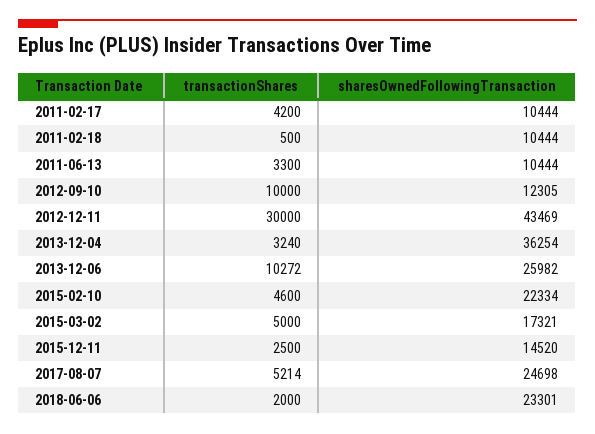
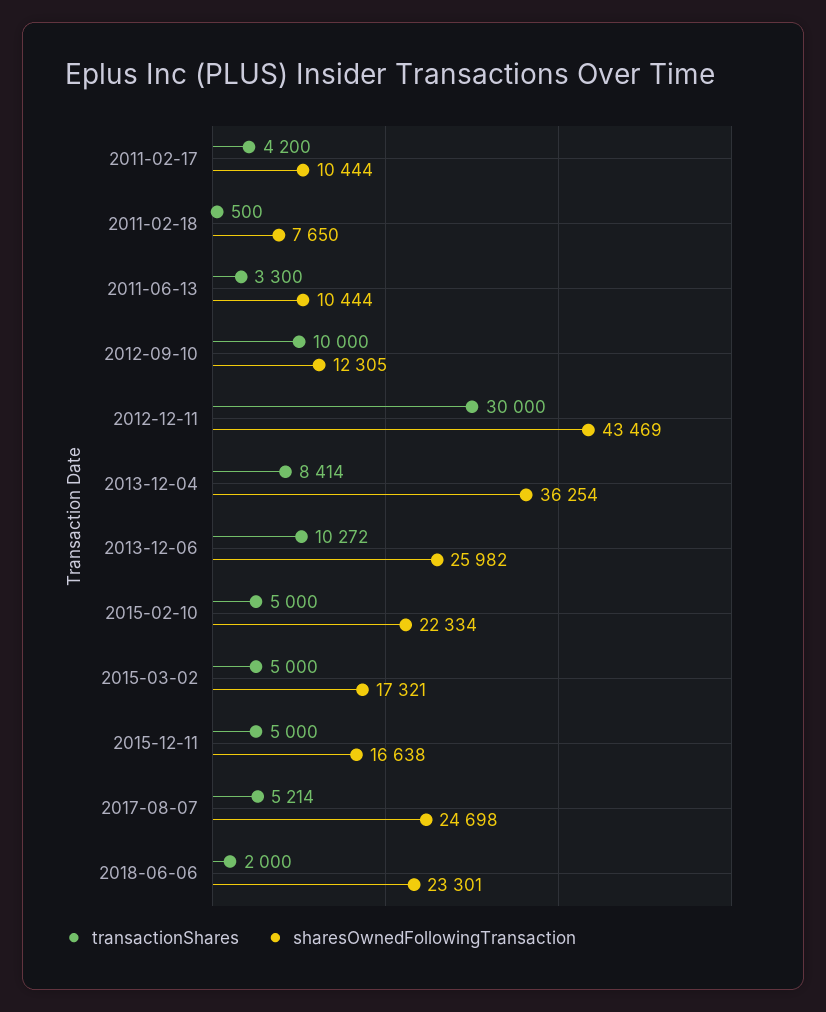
sharesOwnedFollowingTransaction, 2011-02-18: 10444 -> 7650
transactionShares, 2013-12-04: 3240 -> 8414
transactionShares, 2015-02-10: 4600 -> 5000
transactionShares, 2015-12-11: 2500 -> 5000
sharesOwnedFollowingTransaction, 2015-12-11: 14520 -> 16638

